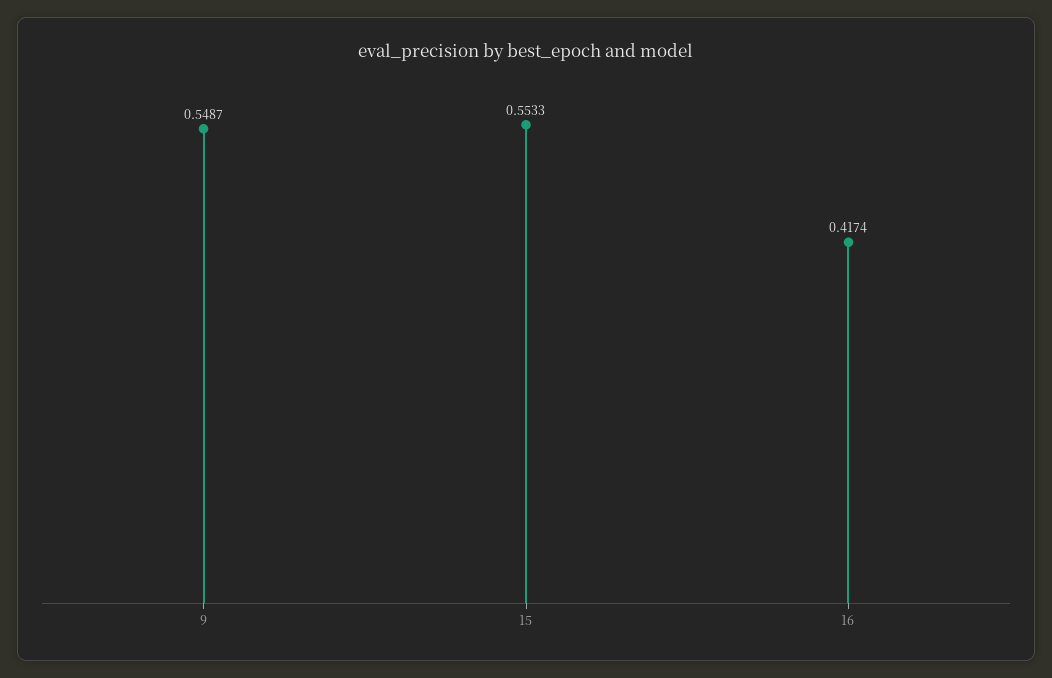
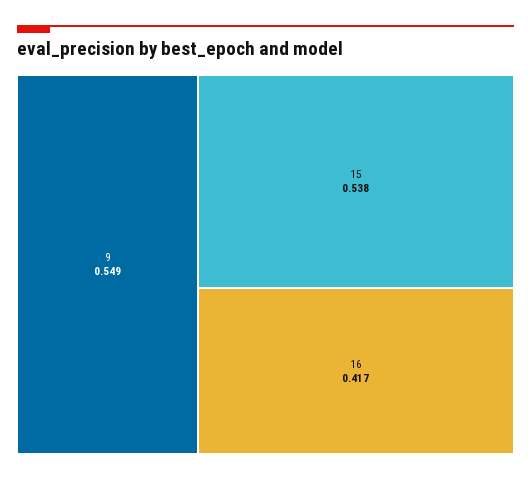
15: 0.5533 -> 0.538

